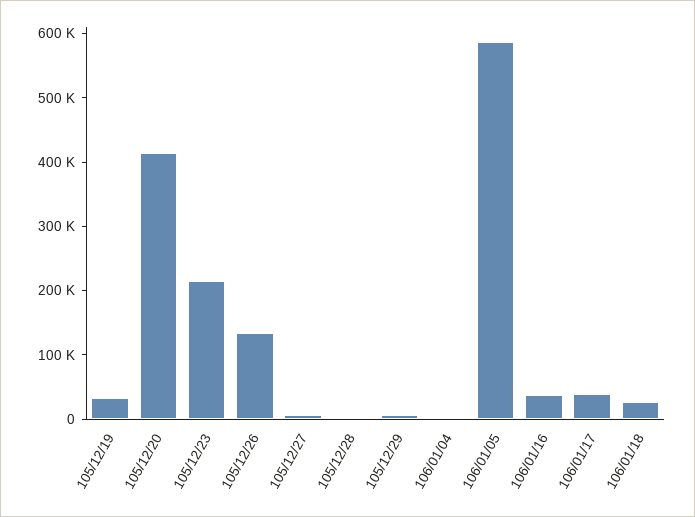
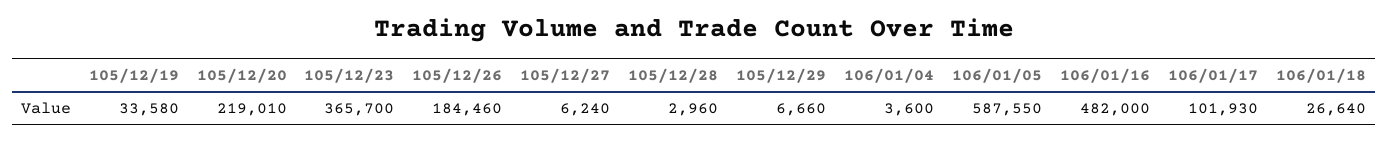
105/12/20: 420000 -> 219010
105/12/23: 220000 -> 365700
105/12/26: 140000 -> 184460
106/01/16: 40000 -> 482000
106/01/17: 40000 -> 101930

